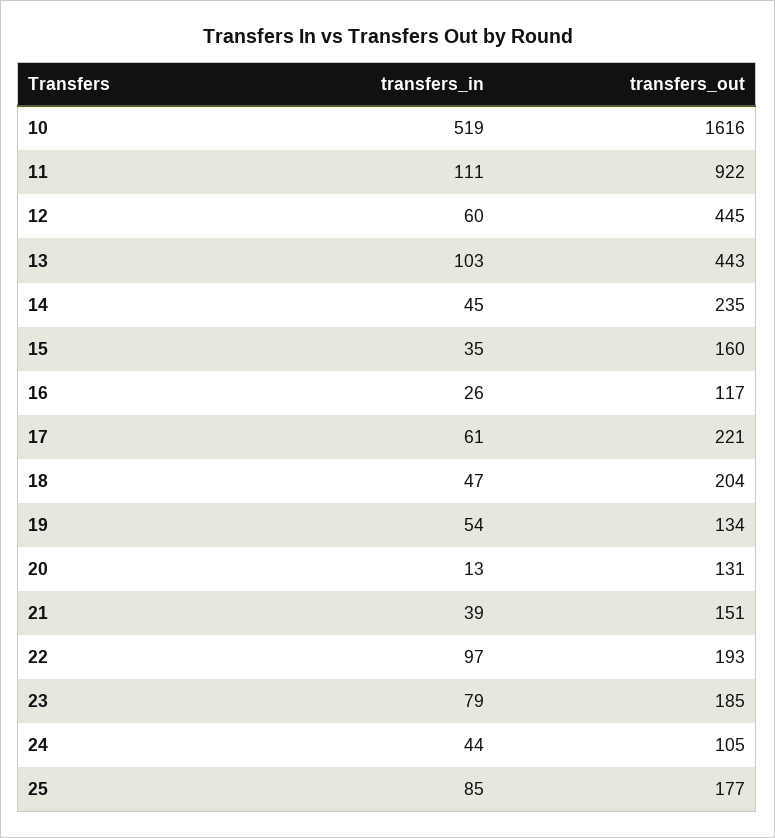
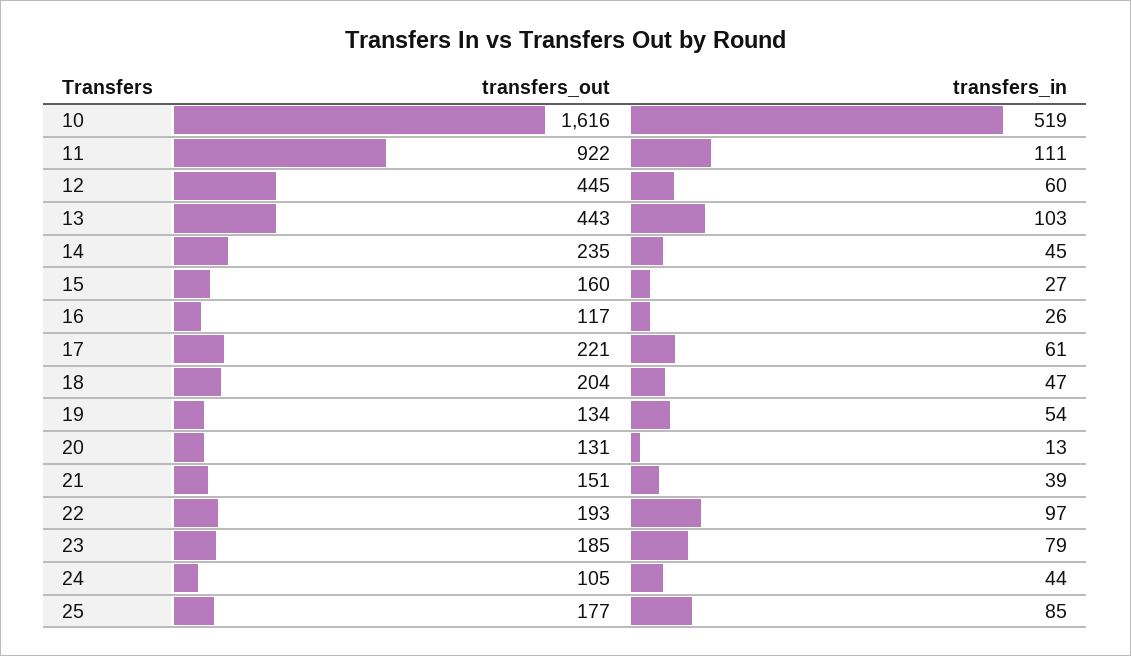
transfers_in, 15: 35 -> 27

